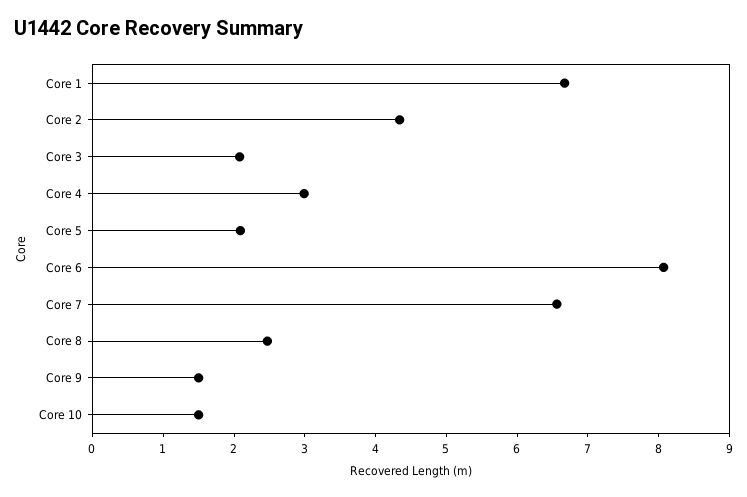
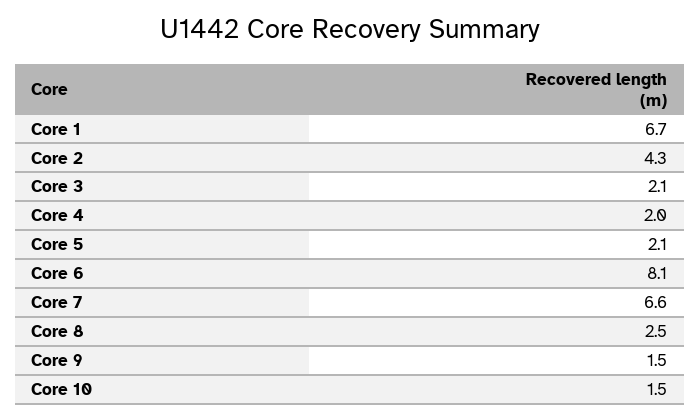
Core 4: 3 -> 2

